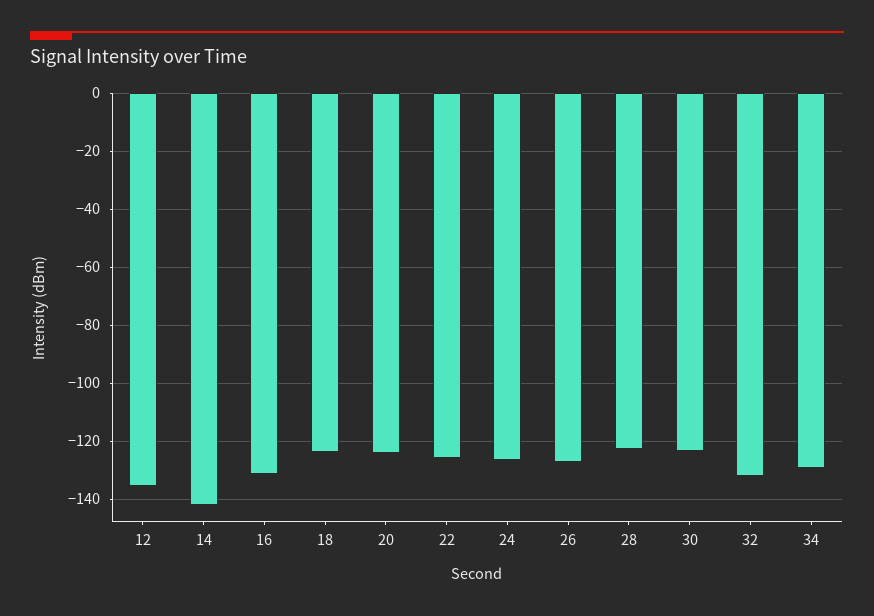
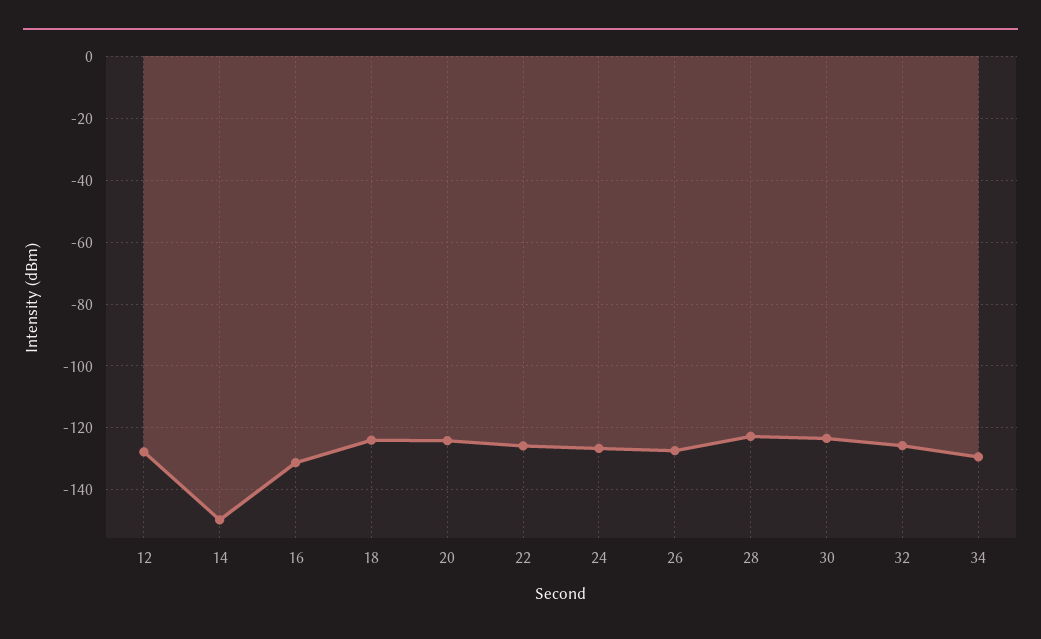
12: -135 -> -128
14: -142.5 -> -150
32: -132.5 -> -126

